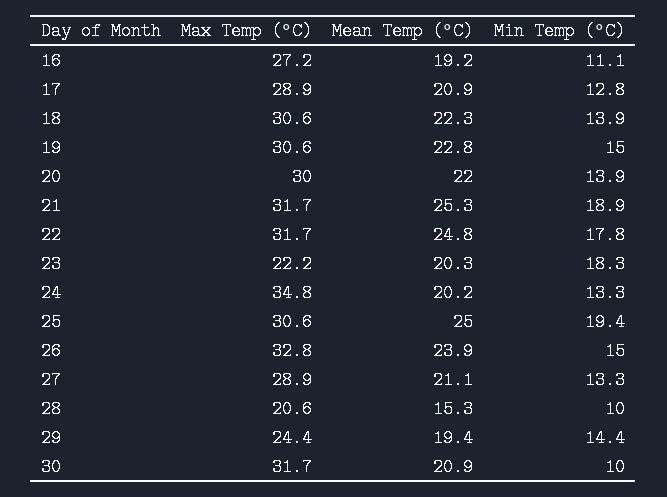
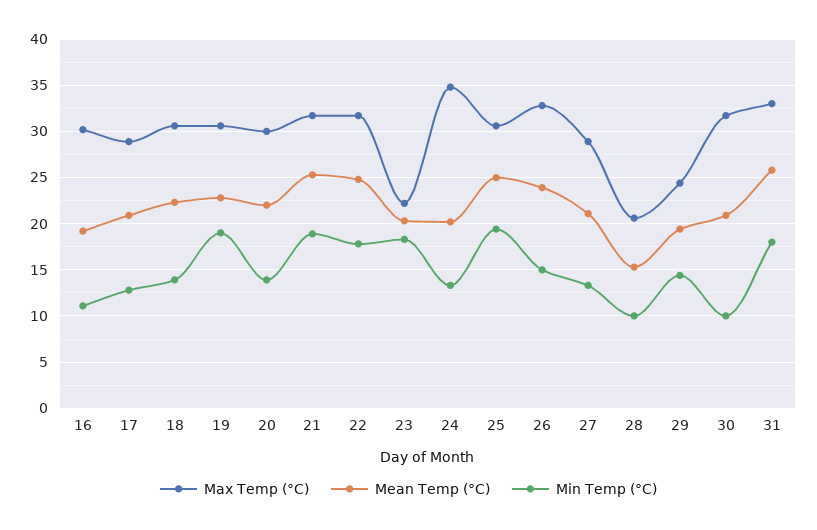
Max Temp (°C), 16: 27.2 -> 30
Min Temp (°C), 19: 15 -> 19
Max Temp (°C), 31: none -> 33
Mean Temp (°C), 31: none -> 26
Min Temp (°C), 31: none -> 18

